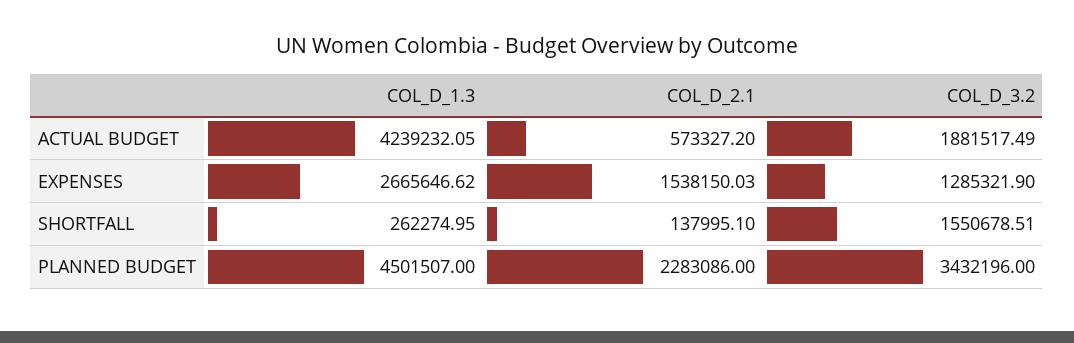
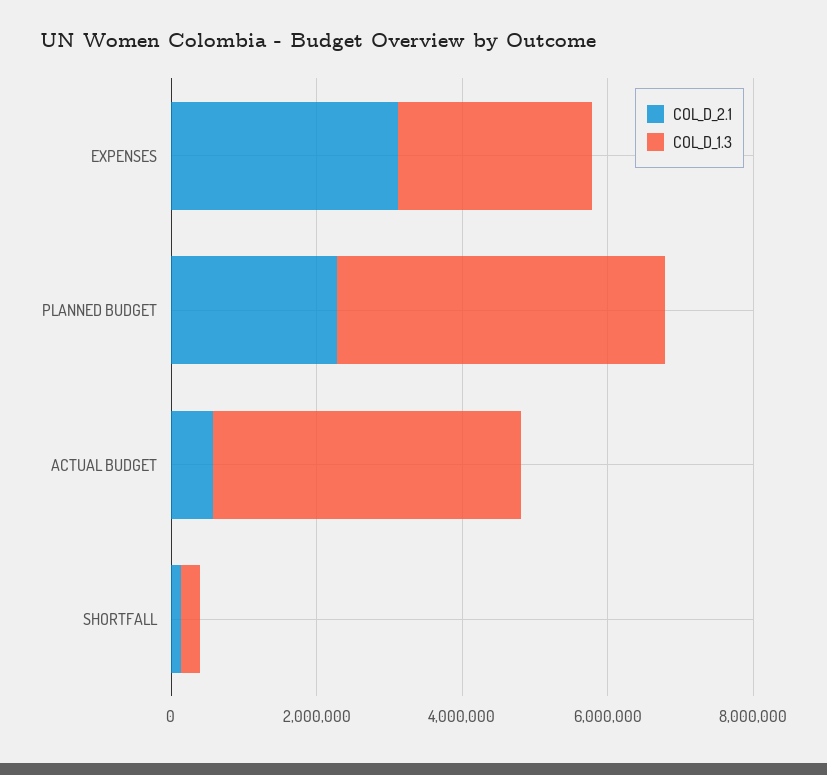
COL_D_3.2, ACTUAL BUDGET: 1881517.49 -> none
COL_D_2.1, EXPENSES: 1538150.03 -> 3000000
COL_D_3.2, EXPENSES: 1285321.9 -> none
COL_D_3.2, SHORTFALL: 1550678.51 -> none
COL_D_3.2, PLANNED BUDGET: 3432196 -> none

